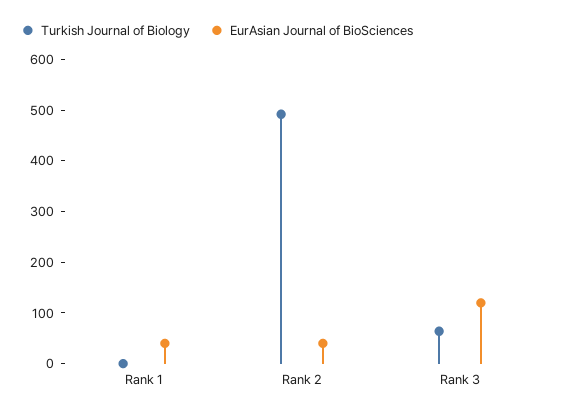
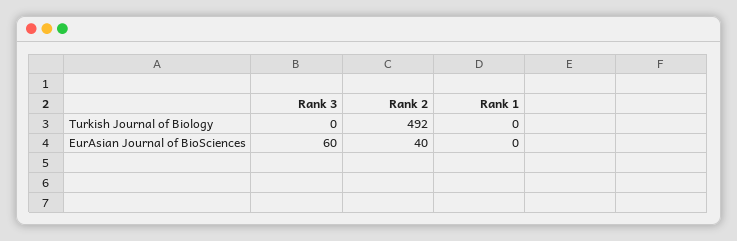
EurAsian Journal of BioSciences, Rank 1: 40 -> 0
Turkish Journal of Biology, Rank 3: 60 -> 0
EurAsian Journal of BioSciences, Rank 3: 120 -> 60

